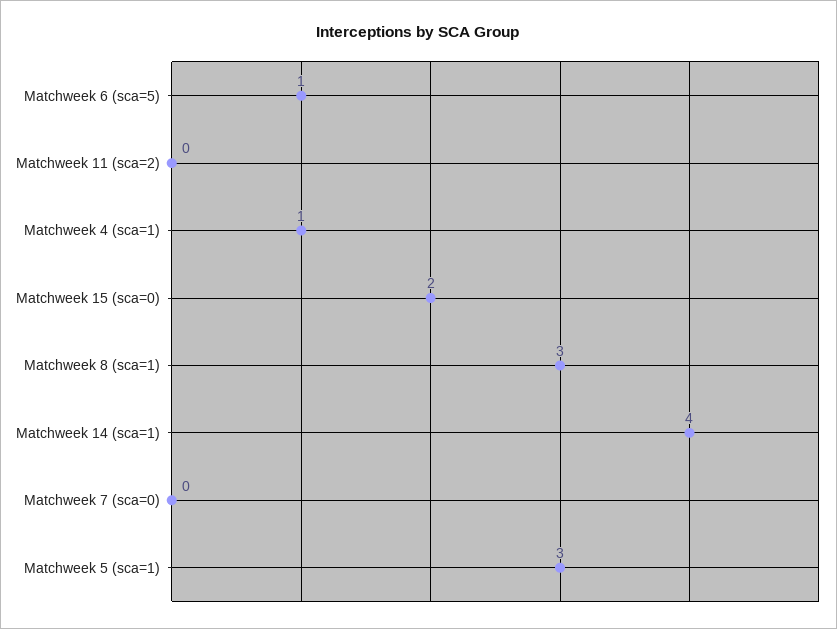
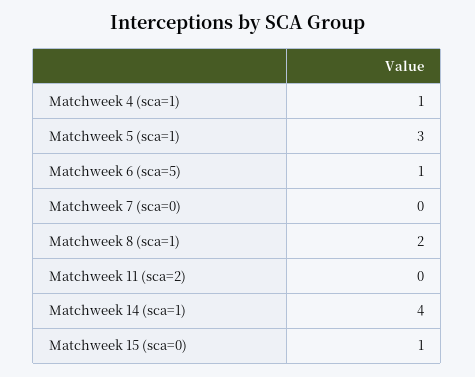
Matchweek 15 (sca=0): 2 -> 1
Matchweek 8 (sca=1): 3 -> 2

